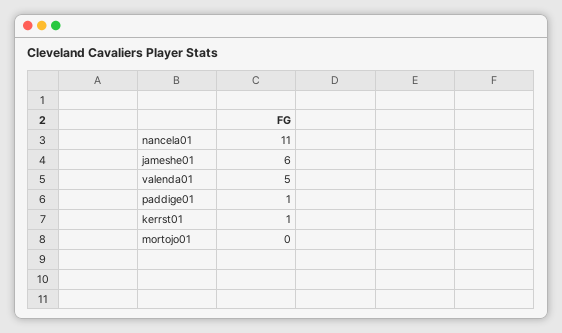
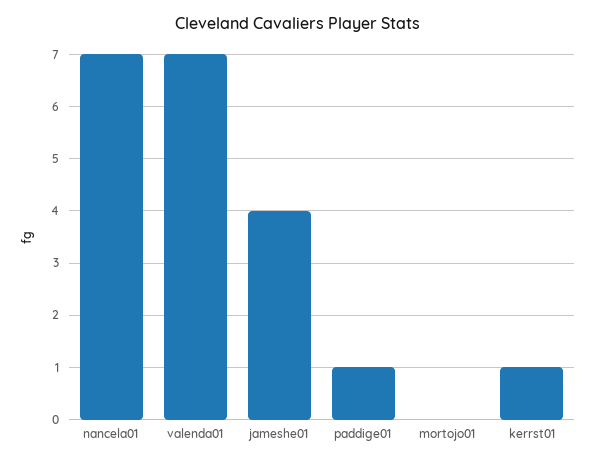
nancela01: 11 -> 7
jameshe01: 6 -> 4
valenda01: 5 -> 7

